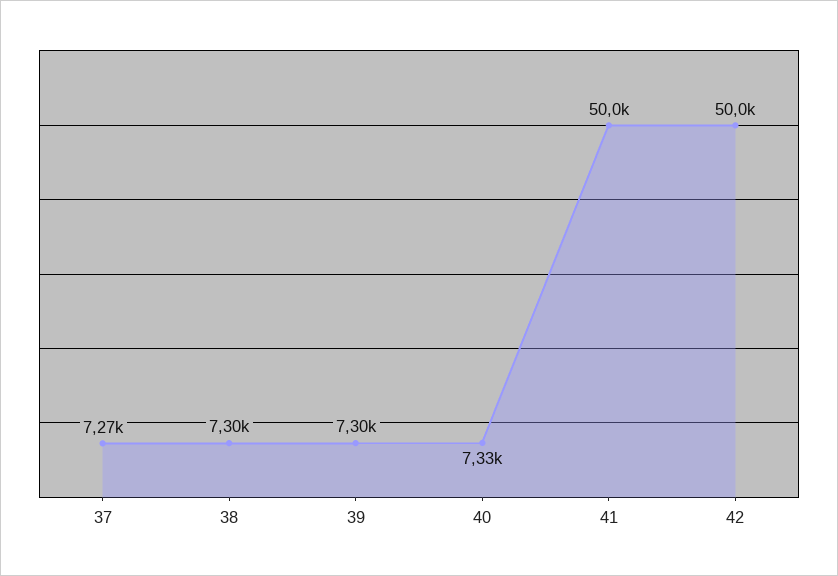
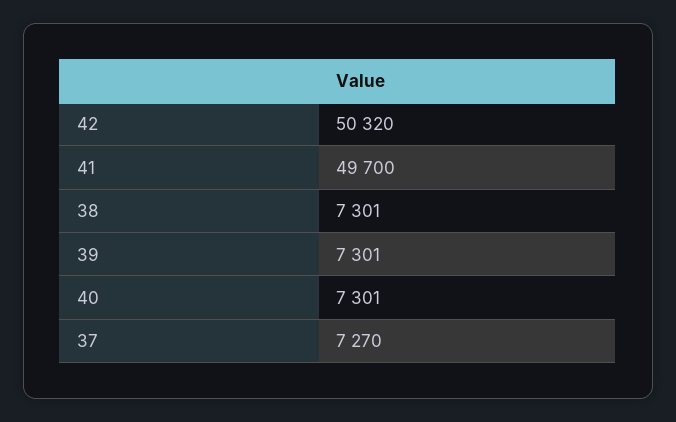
40: 7330 -> 7301
41: 50000 -> 49700
42: 50000 -> 50320

